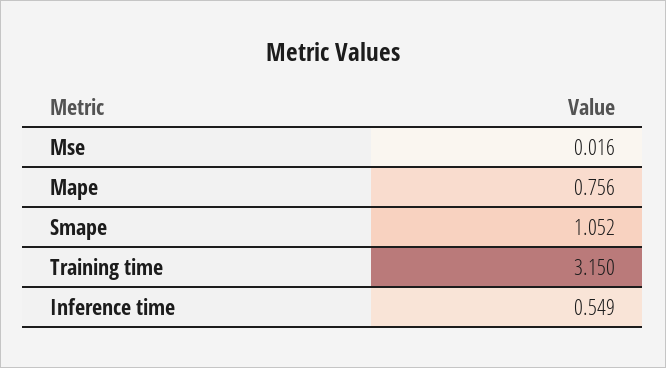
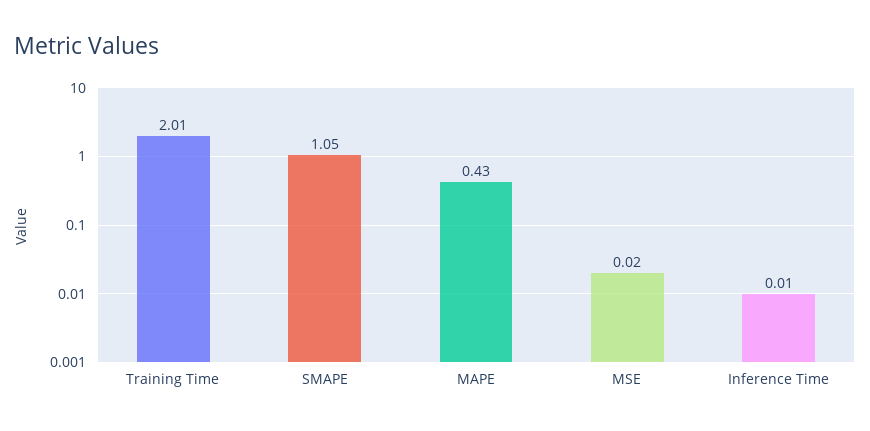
Mape: 0.756 -> 0.43
Training time: 3.15 -> 2.01
Inference time: 0.549 -> 0.01

